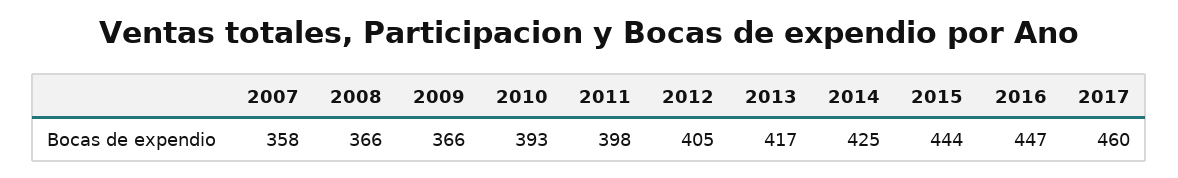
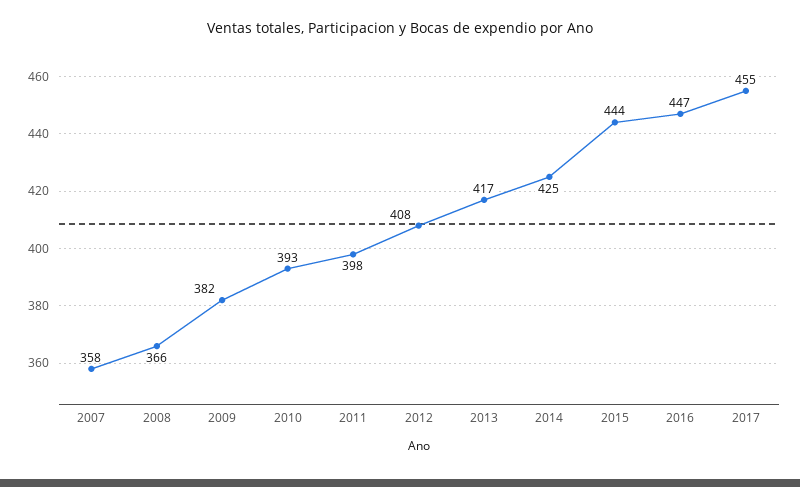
2009: 366 -> 382
2012: 405 -> 408
2017: 460 -> 455

